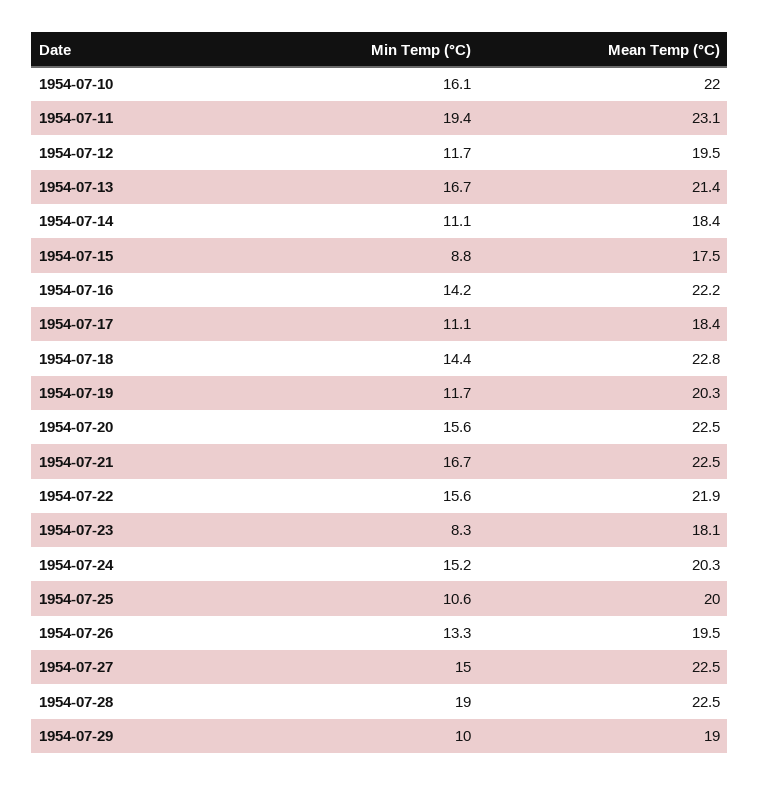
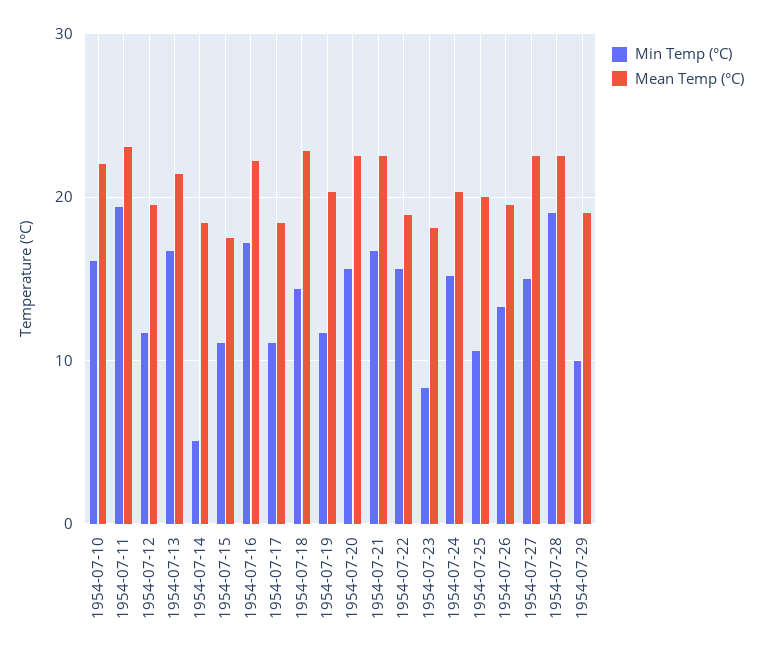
Min Temp (°C), 1954-07-14: 11.1 -> 5
Min Temp (°C), 1954-07-15: 8.8 -> 11
Min Temp (°C), 1954-07-16: 14.2 -> 17
Mean Temp (°C), 1954-07-22: 21.9 -> 19

